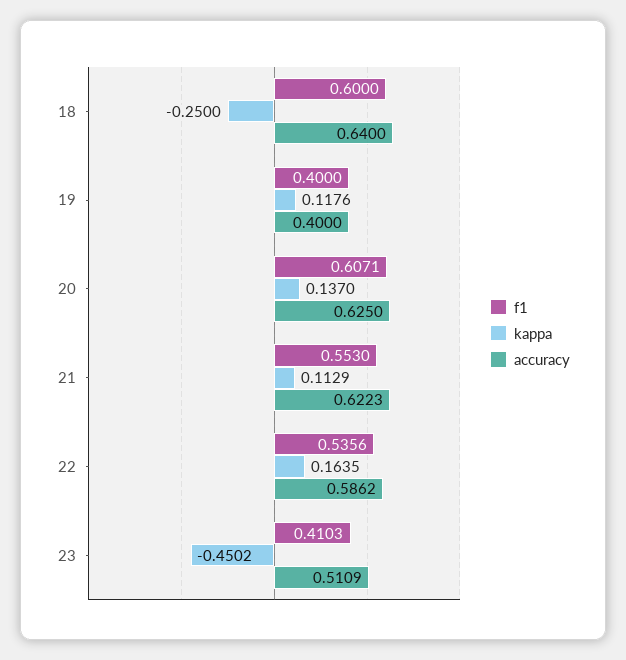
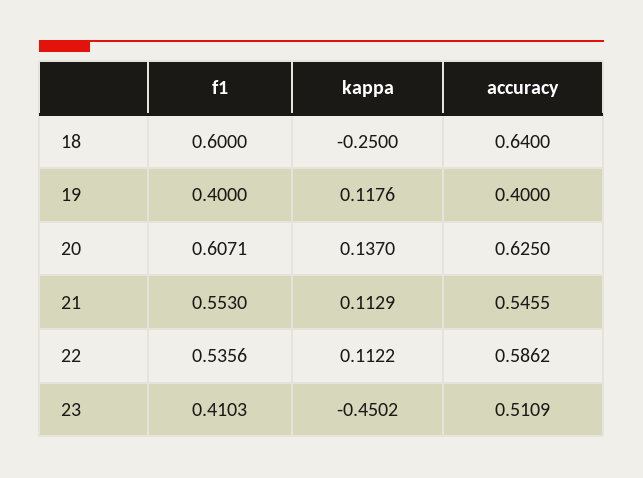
accuracy, 21: 0.6223 -> 0.5455
kappa, 22: 0.1635 -> 0.1122

